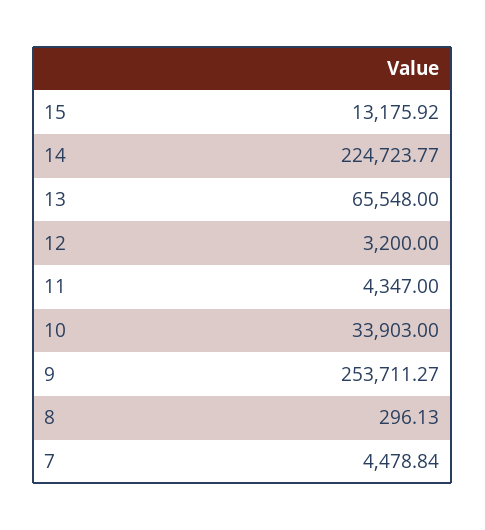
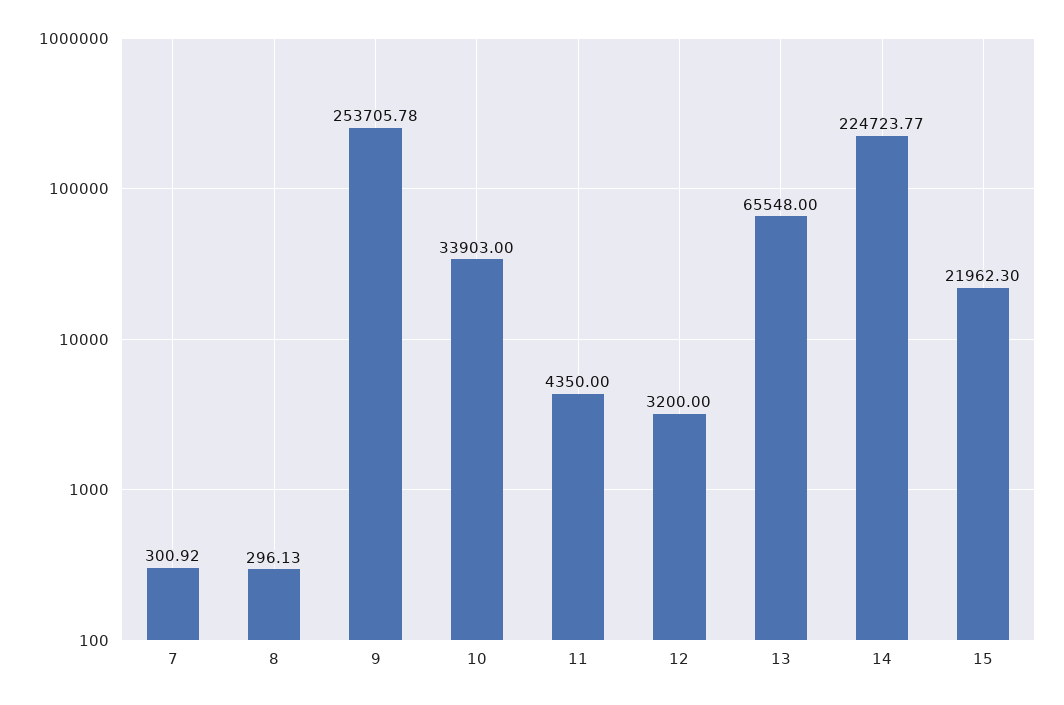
15: 13175.92 -> 21962.3
11: 4347 -> 4350
9: 253711.27 -> 253705.78
7: 4478.84 -> 300.92

